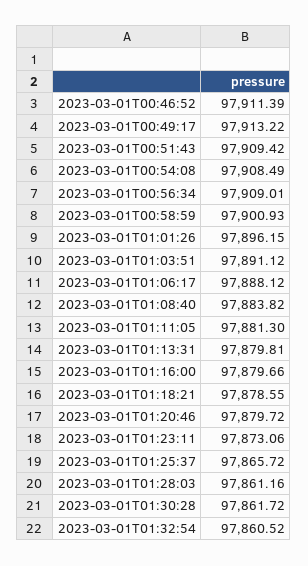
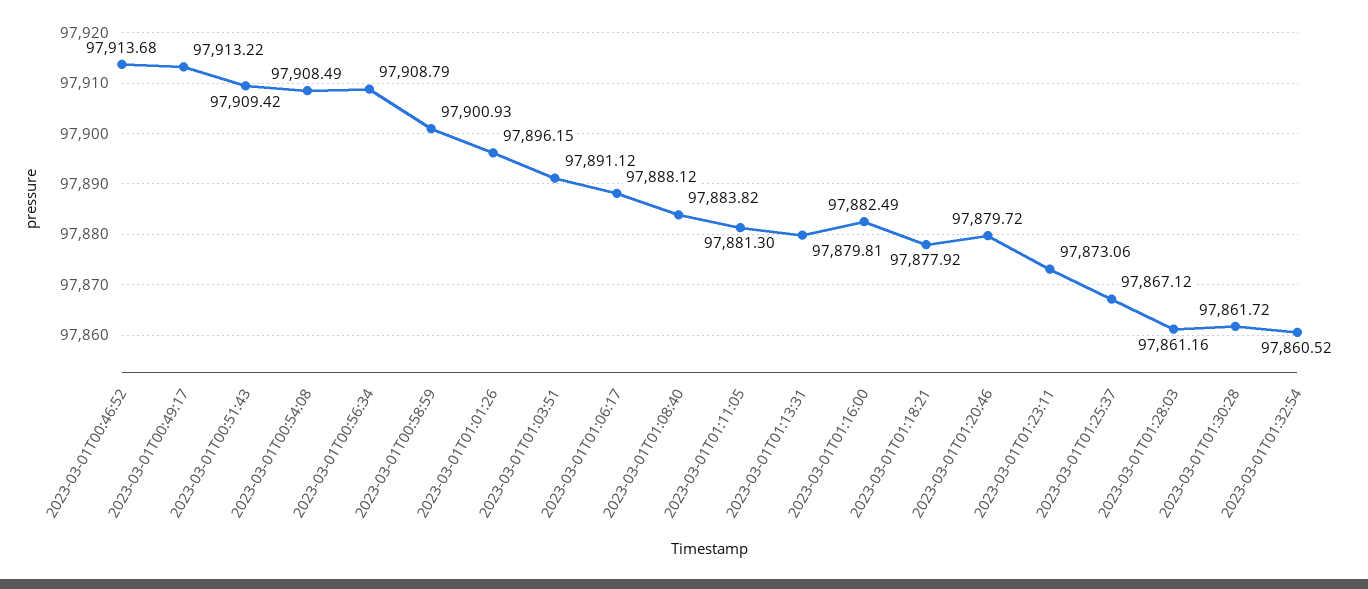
2023-03-01T00:46:52: 97911.39 -> 97913.68
2023-03-01T00:56:34: 97909.01 -> 97908.79
2023-03-01T01:16:00: 97879.66 -> 97882.49
2023-03-01T01:18:21: 97878.55 -> 97877.92
2023-03-01T01:25:37: 97865.72 -> 97867.12

